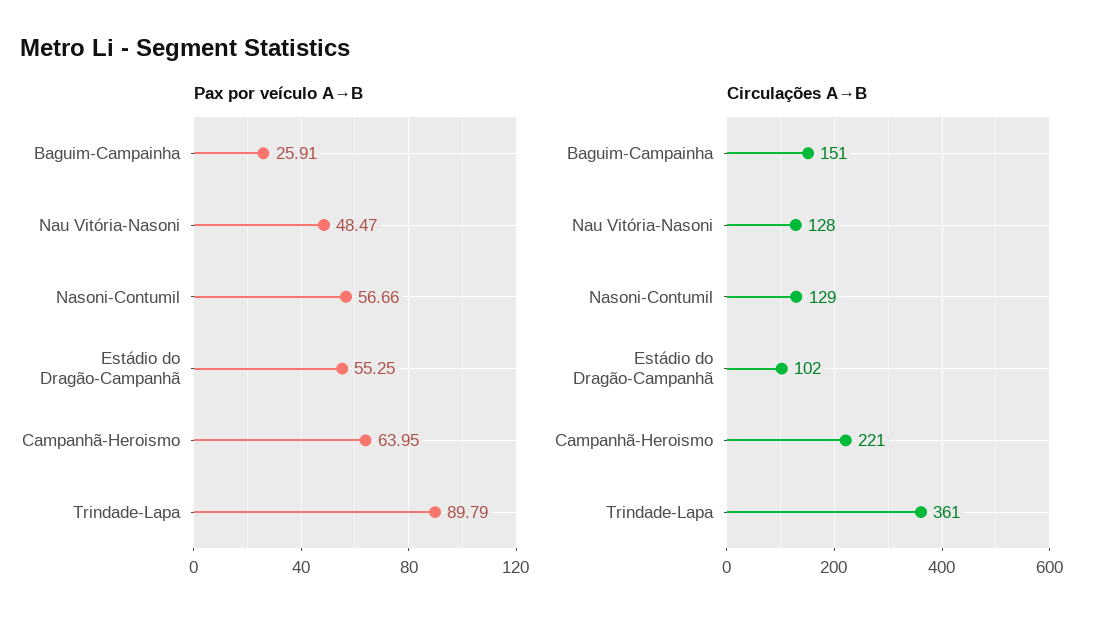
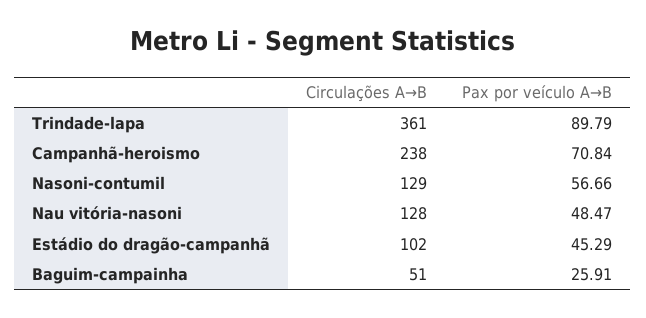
Pax por veículo A→B, Estádio do Dragão-Campanhã: 55.25 -> 45.29
Pax por veículo A→B, Campanhã-Heroismo: 63.95 -> 70.84
Circulações A→B, Baguim-Campainha: 151 -> 51
Circulações A→B, Campanhã-Heroismo: 221 -> 238

